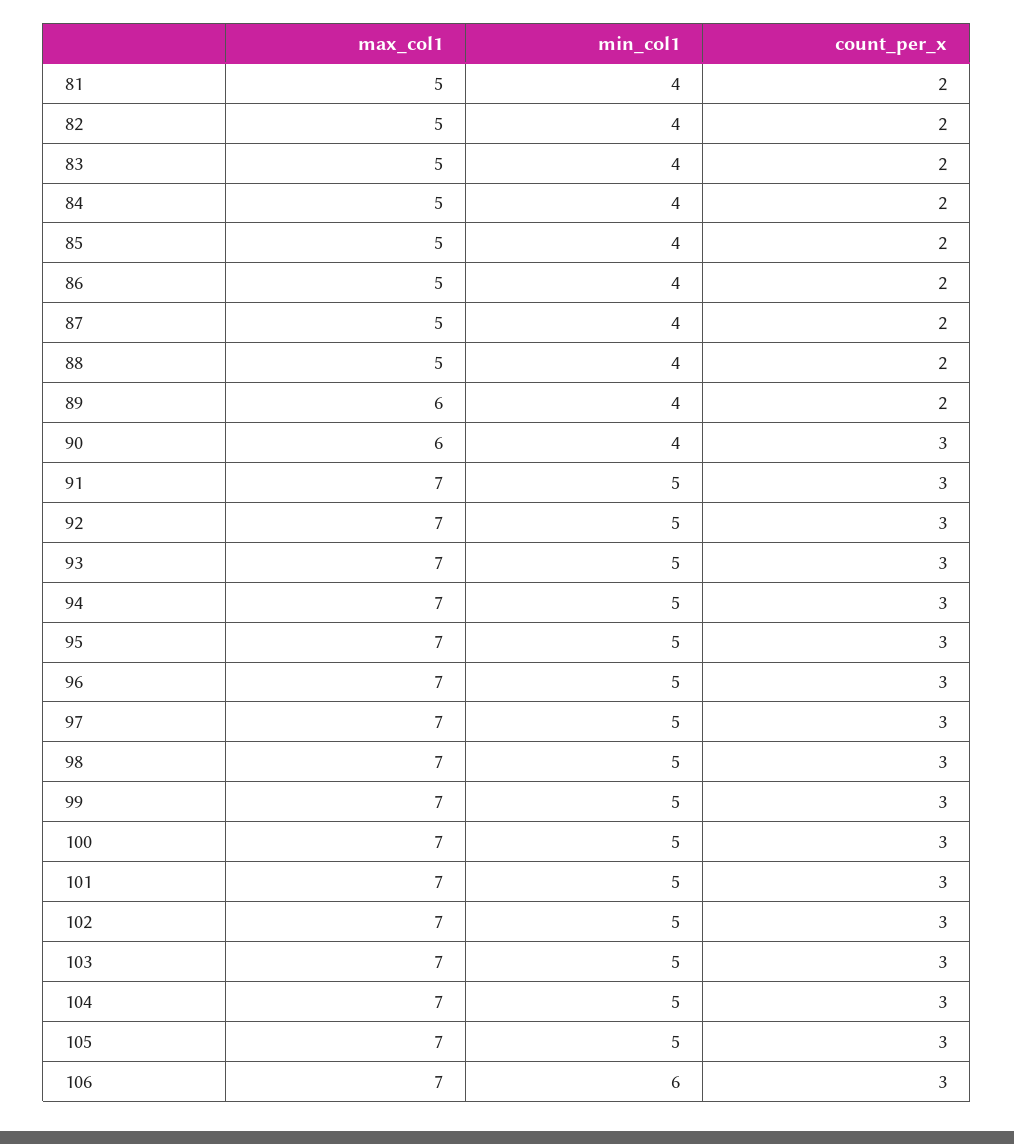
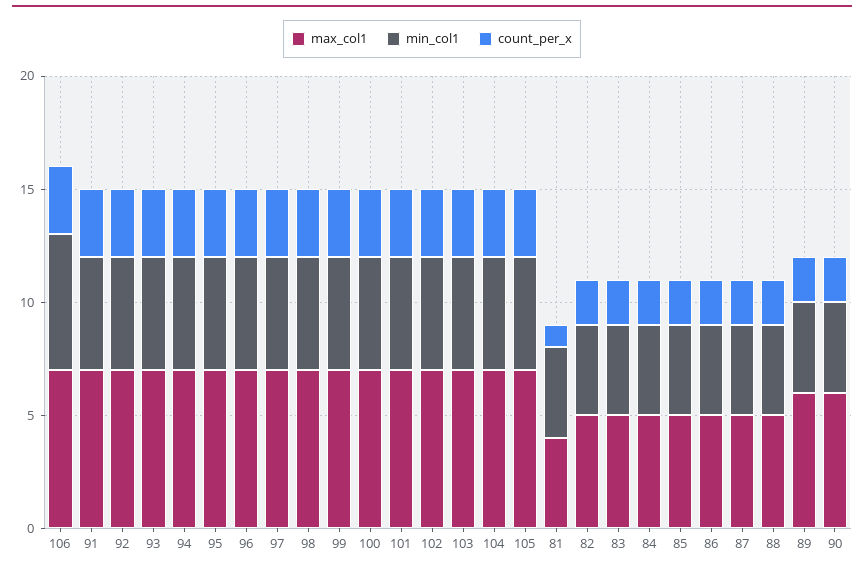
max_col1, 81: 5 -> 4
count_per_x, 81: 2 -> 1
count_per_x, 90: 3 -> 2

